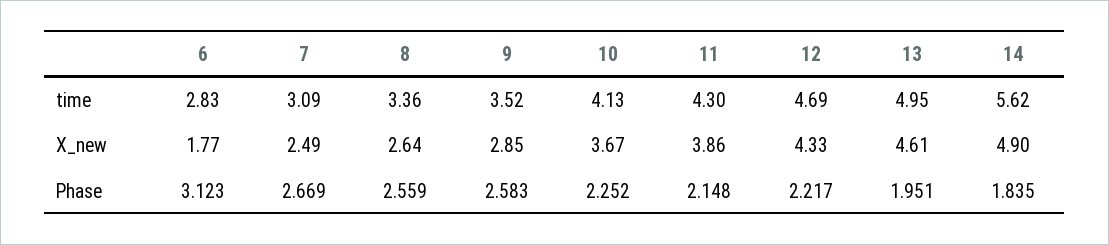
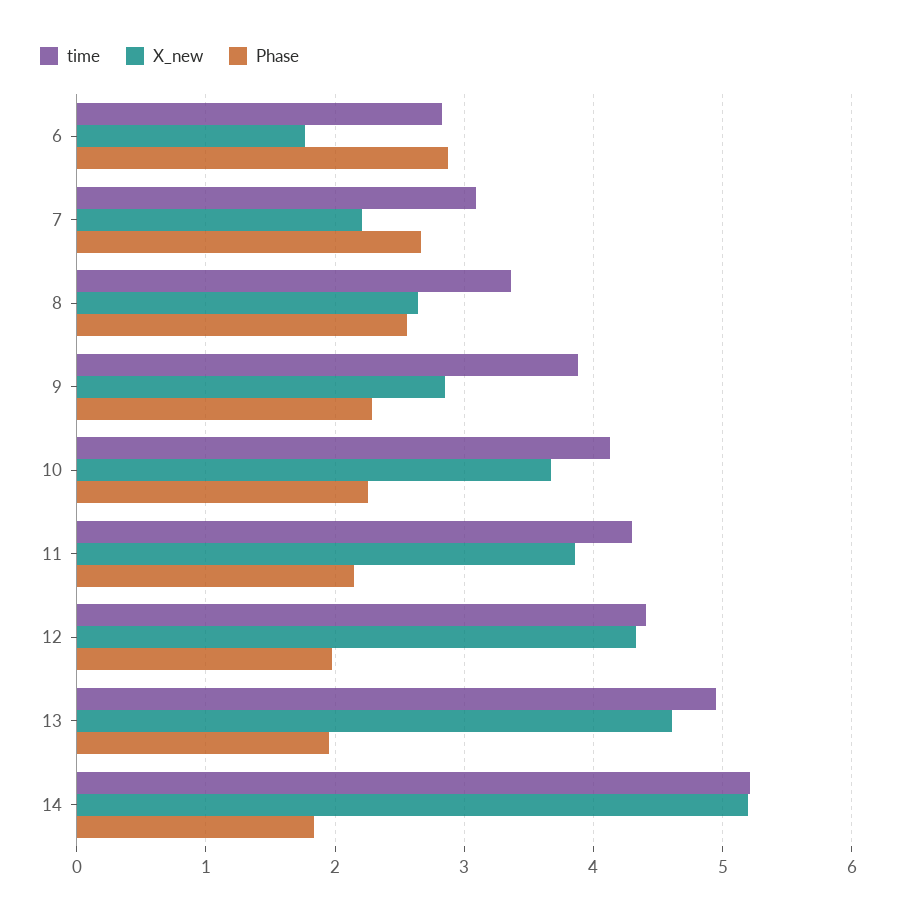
time, 9: 3.52 -> 3.9
time, 12: 4.69 -> 4.4
time, 14: 5.62 -> 5.2
X_new, 7: 2.49 -> 2.2
X_new, 14: 4.9 -> 5.2
Phase, 6: 3.123 -> 2.9
Phase, 9: 2.583 -> 2.3
Phase, 12: 2.217 -> 2

